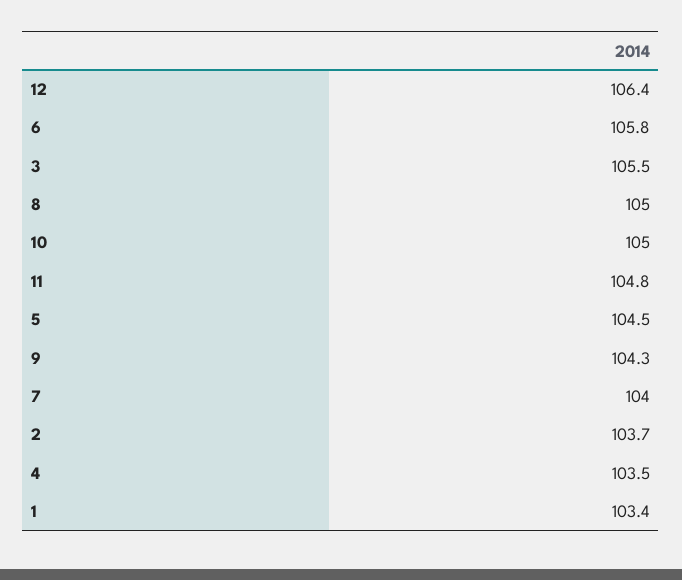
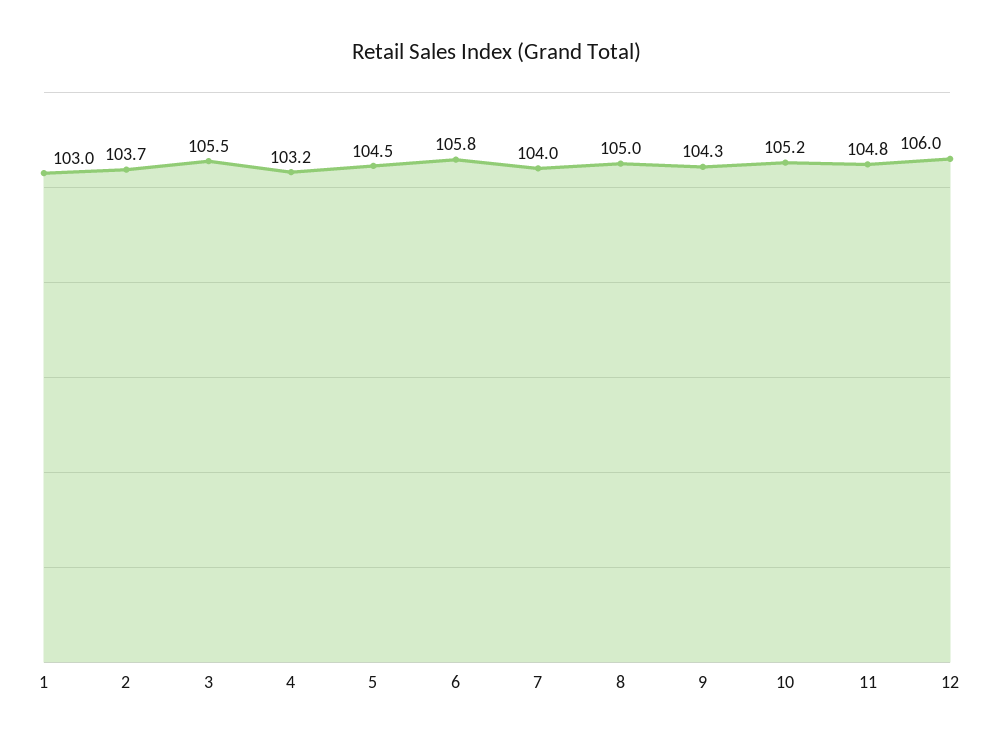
12: 106.4 -> 106
10: 105 -> 105.2
4: 103.5 -> 103.2
1: 103.4 -> 103

